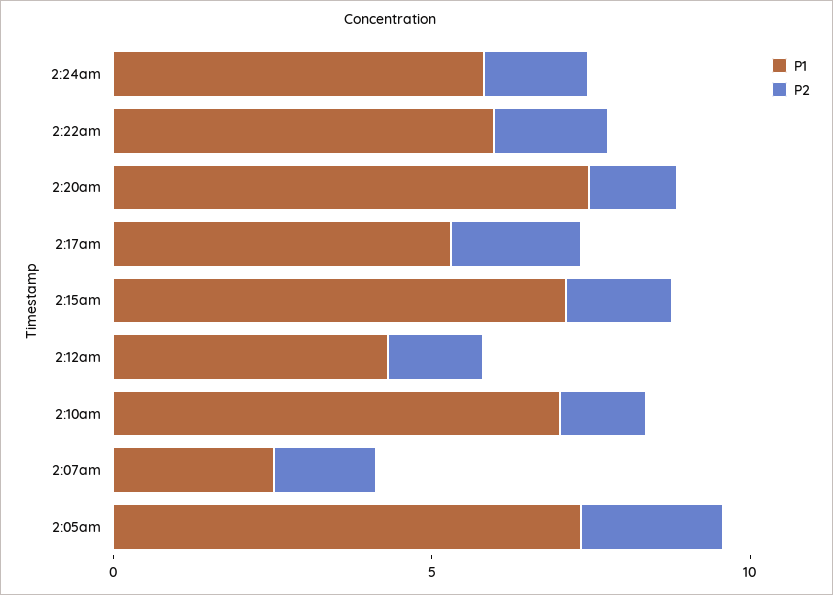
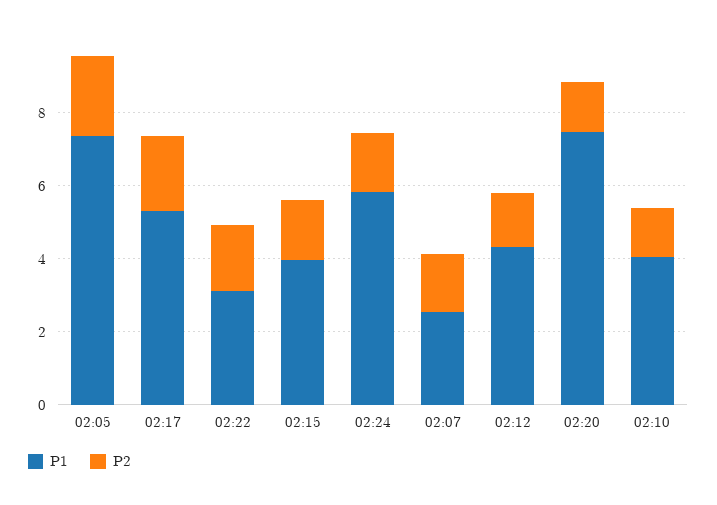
P1, 2:22am: 6 -> 3
P1, 2:15am: 7 -> 4
P1, 2:10am: 7 -> 4

